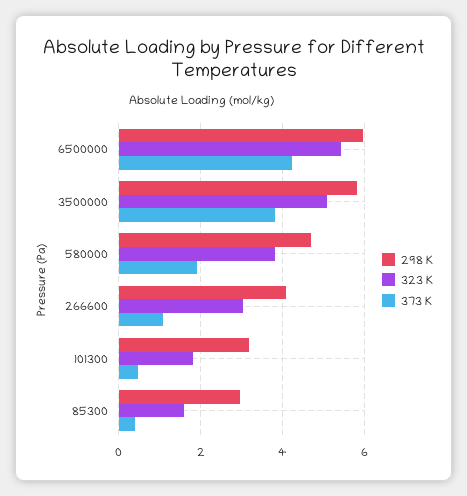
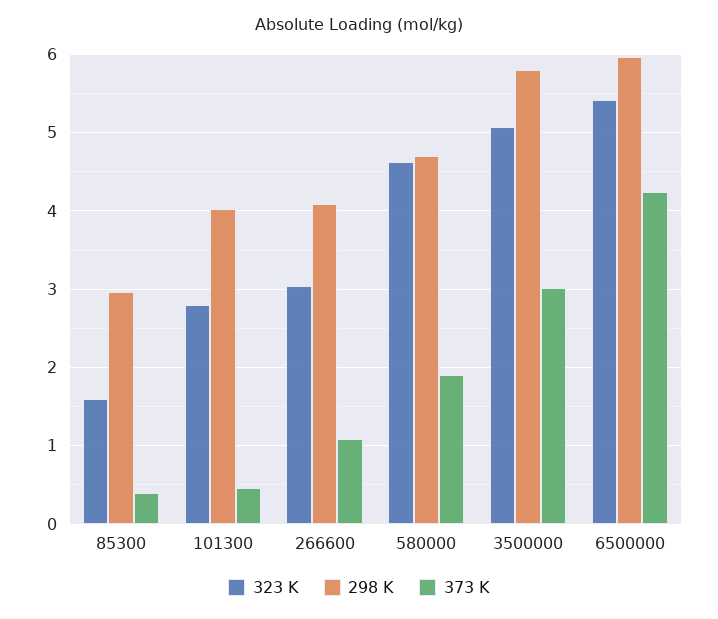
373 K, 3500000: 3.8 -> 3
323 K, 580000: 3.8 -> 4.6
298 K, 101300: 3.2 -> 4
323 K, 101300: 1.8 -> 2.8

